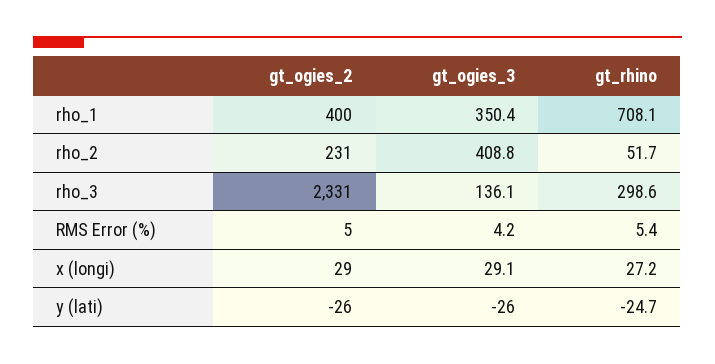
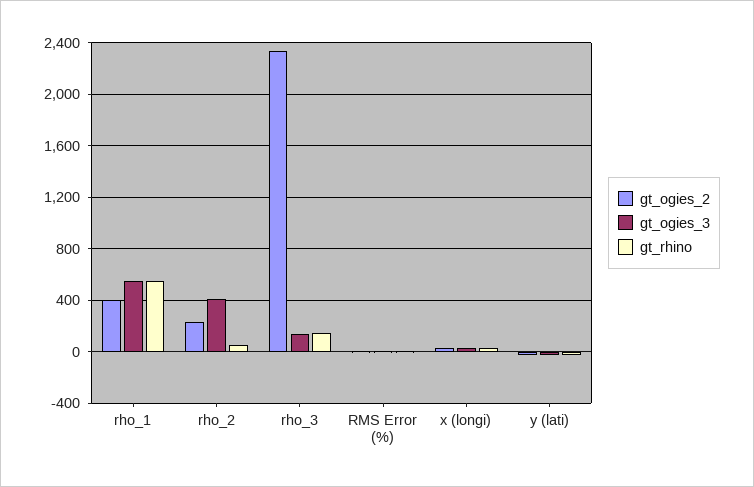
gt_ogies_3, rho_1: 350.4 -> 550
gt_rhino, rho_1: 708.1 -> 550
gt_rhino, rho_3: 298.6 -> 150

